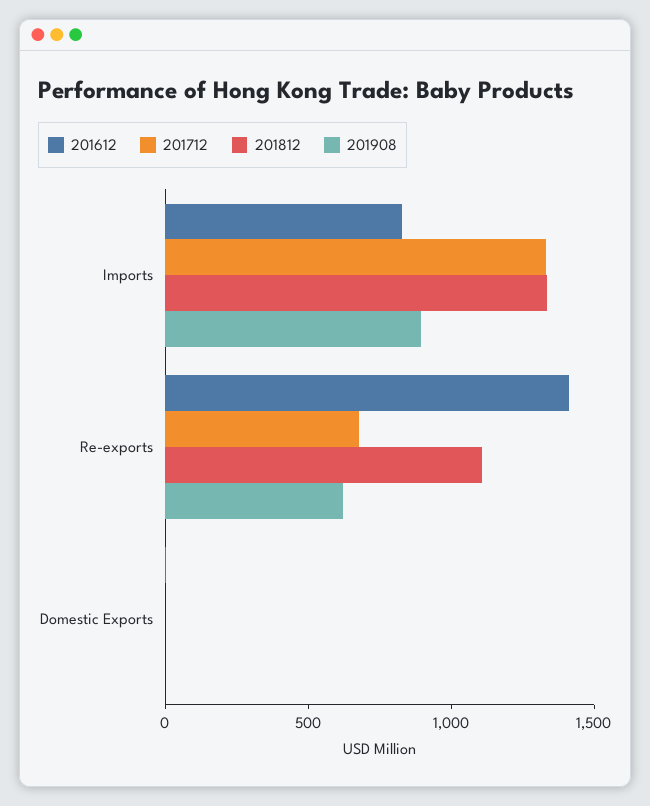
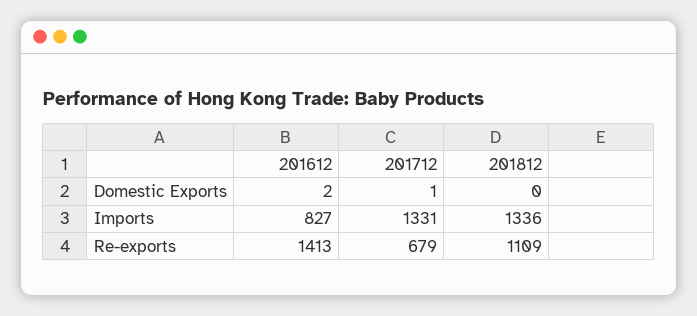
201908, Imports: 900 -> none
201908, Re-exports: 600 -> none
201908, Domestic Exports: 0 -> none

